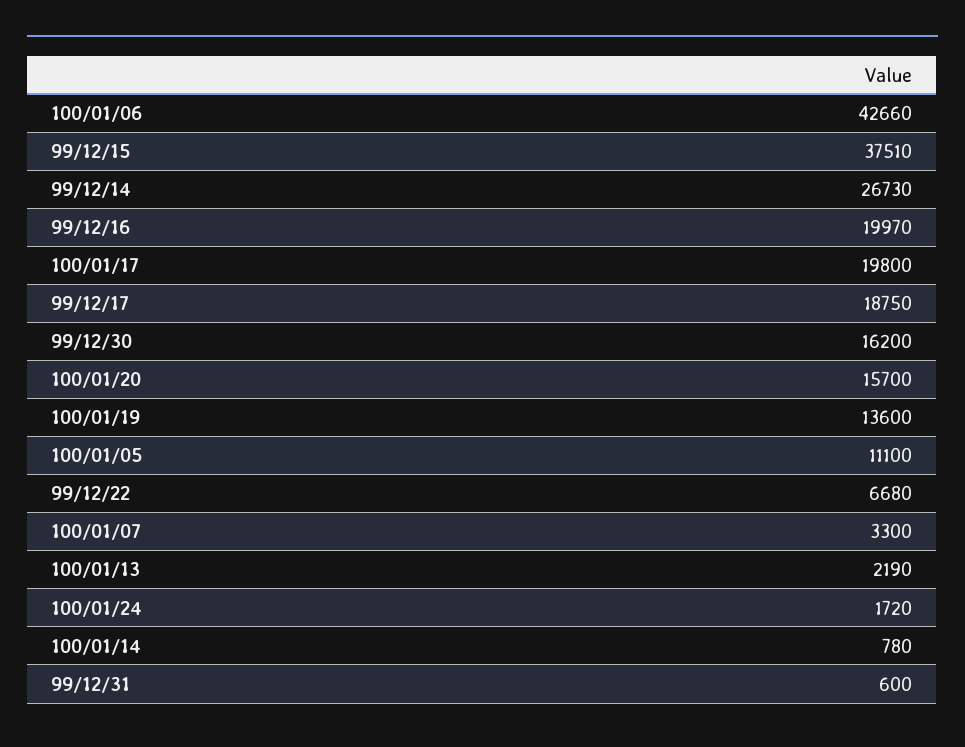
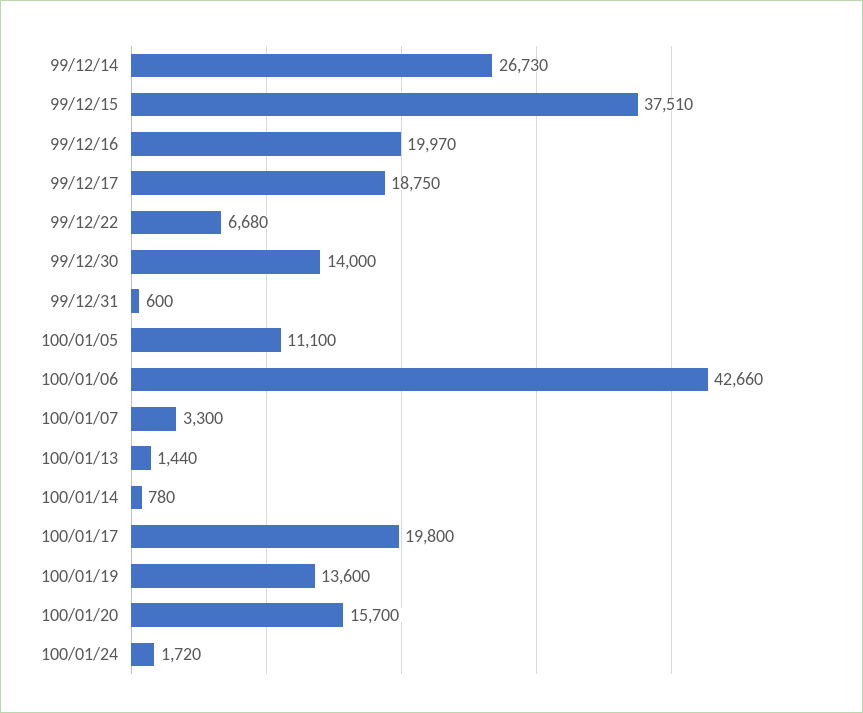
99/12/30: 16200 -> 14000
100/01/13: 2190 -> 1440

